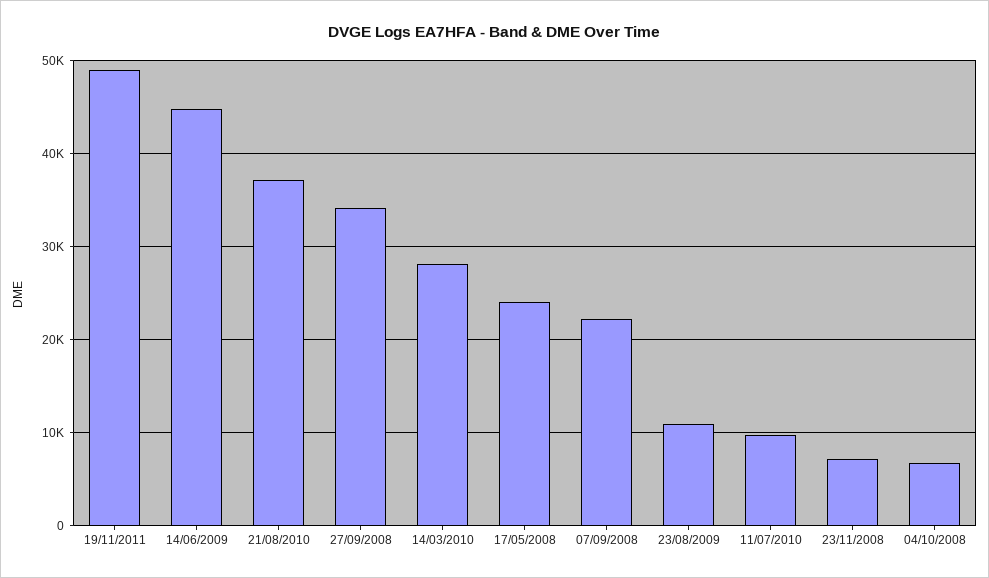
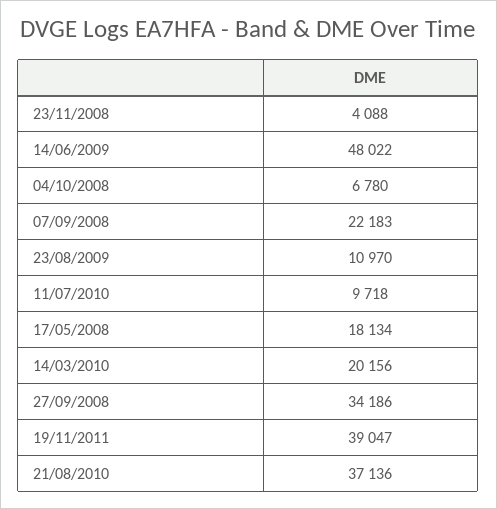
19/11/2011: 49000 -> 39047
14/06/2009: 45000 -> 48022
14/03/2010: 28000 -> 20156
17/05/2008: 24000 -> 18134
23/11/2008: 7000 -> 4088

